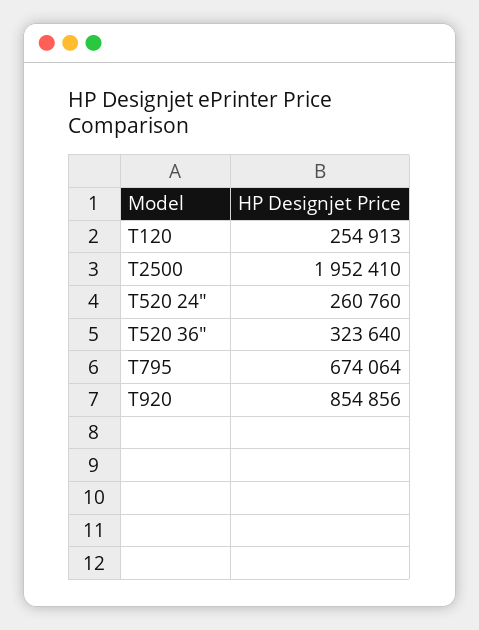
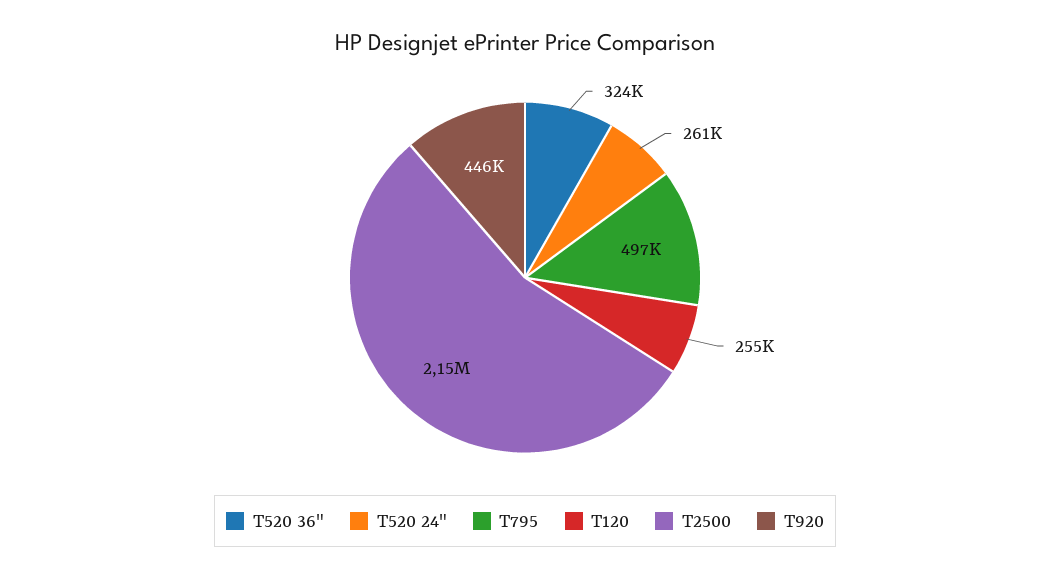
T2500: 1952410 -> 2150000
T795: 674064 -> 497000
T920: 854856 -> 446000

